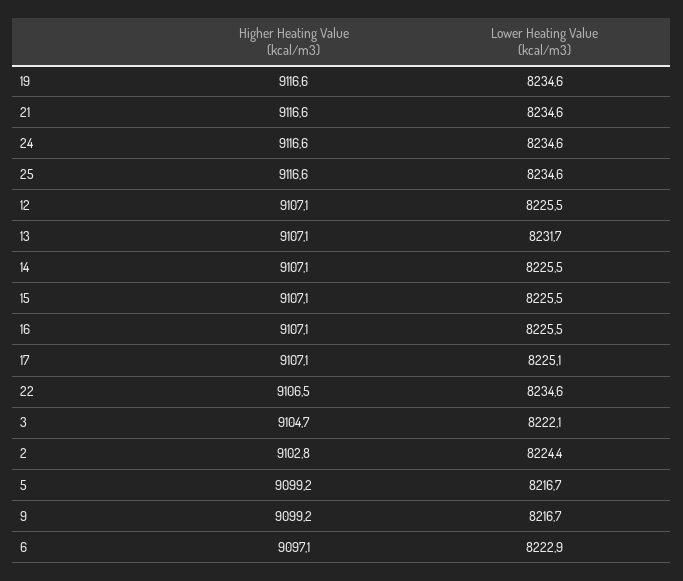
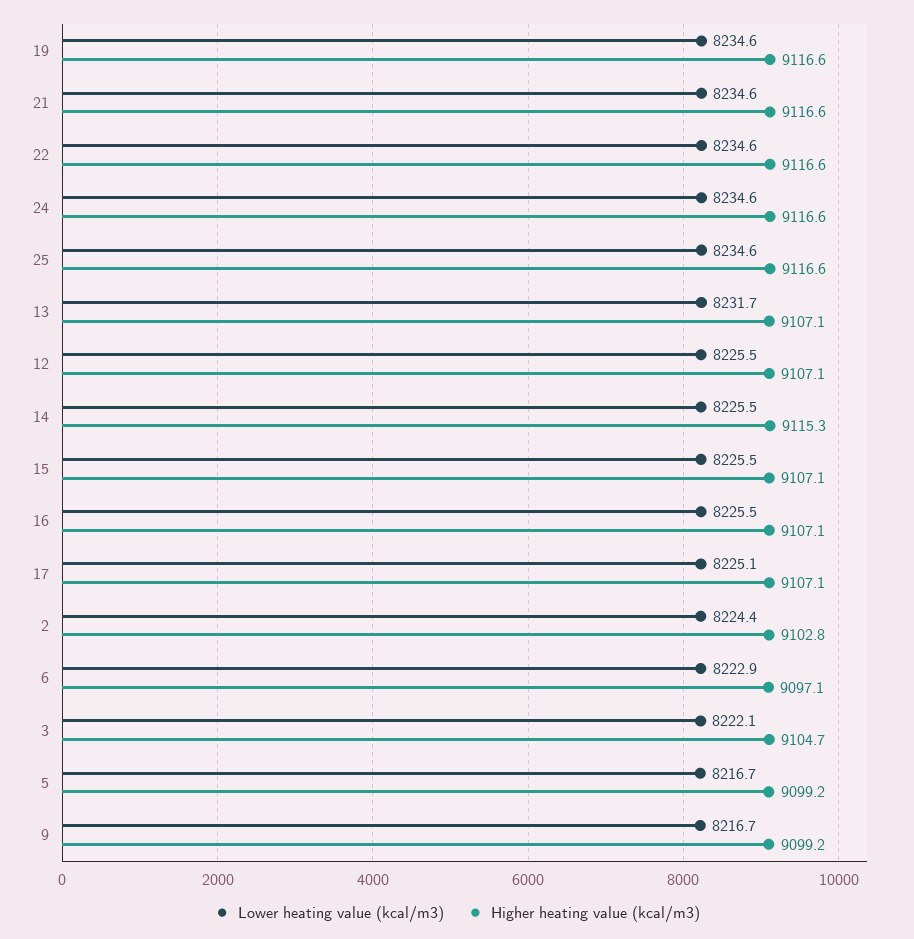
Higher Heating Value (kcal/m3), 14: 9107.1 -> 9115.3
Higher Heating Value (kcal/m3), 22: 9106.5 -> 9116.6

